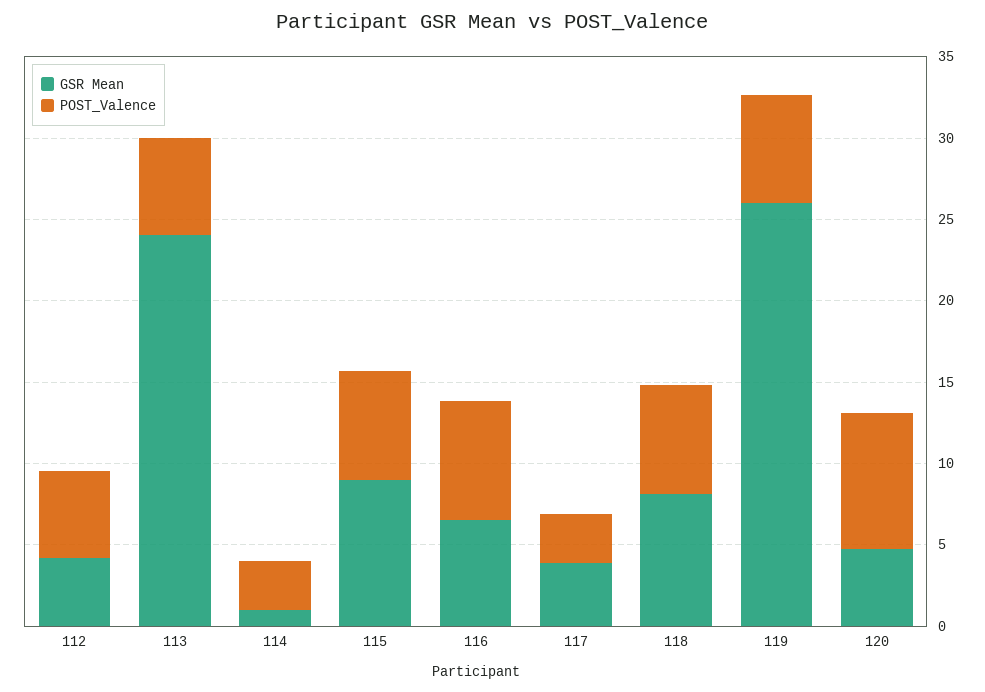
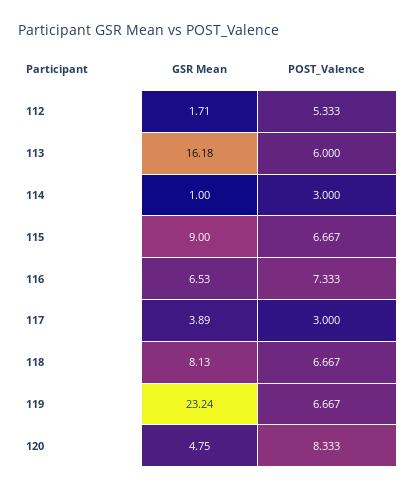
GSR Mean, 112: 4 -> 1.71
GSR Mean, 113: 24 -> 16.18
GSR Mean, 119: 26 -> 23.24

